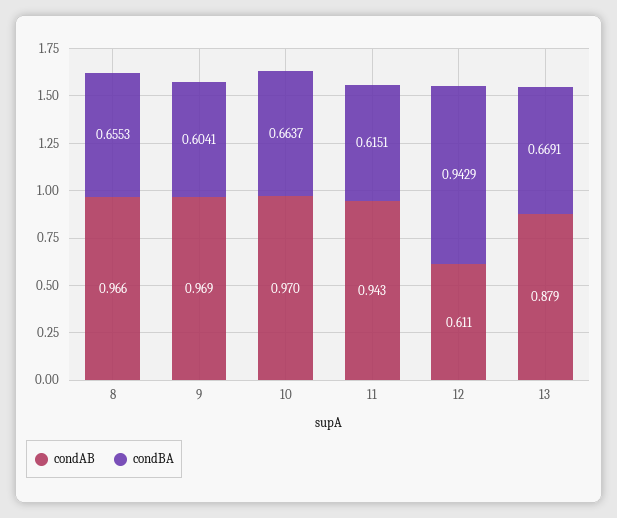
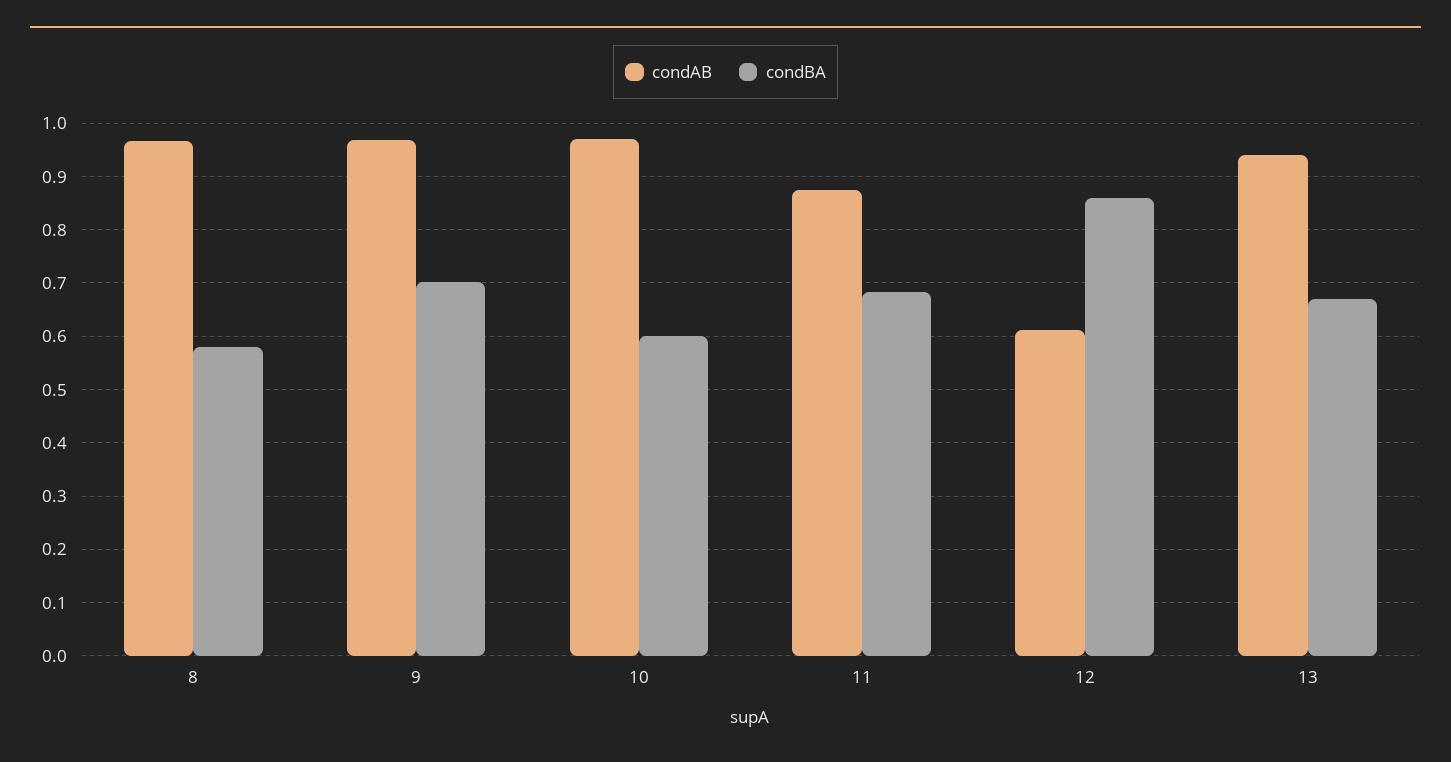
condBA, 8: 0.6553 -> 0.58
condBA, 9: 0.6041 -> 0.7
condBA, 10: 0.6637 -> 0.6
condAB, 11: 0.943 -> 0.88
condBA, 11: 0.6151 -> 0.68
condBA, 12: 0.9429 -> 0.86
condAB, 13: 0.879 -> 0.94

